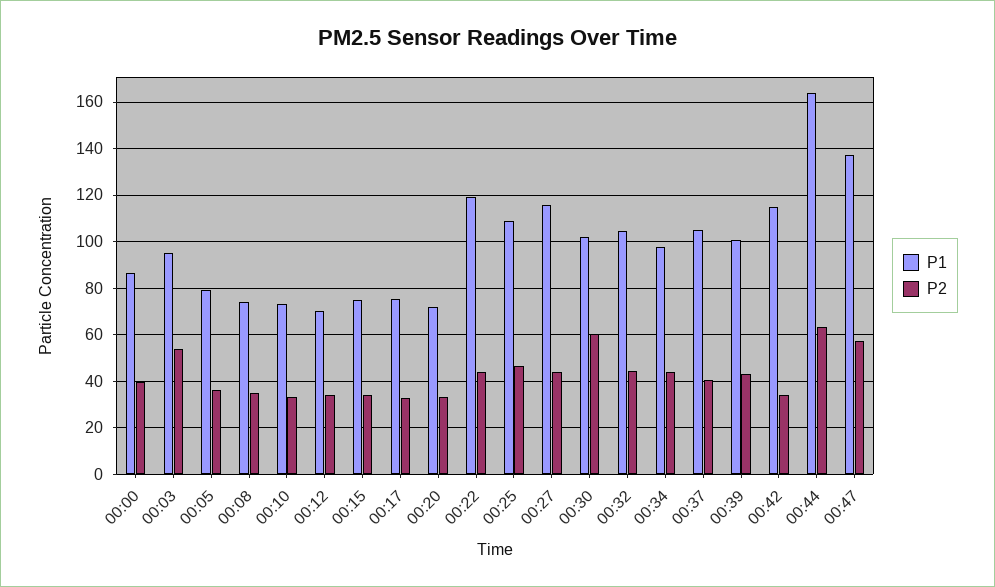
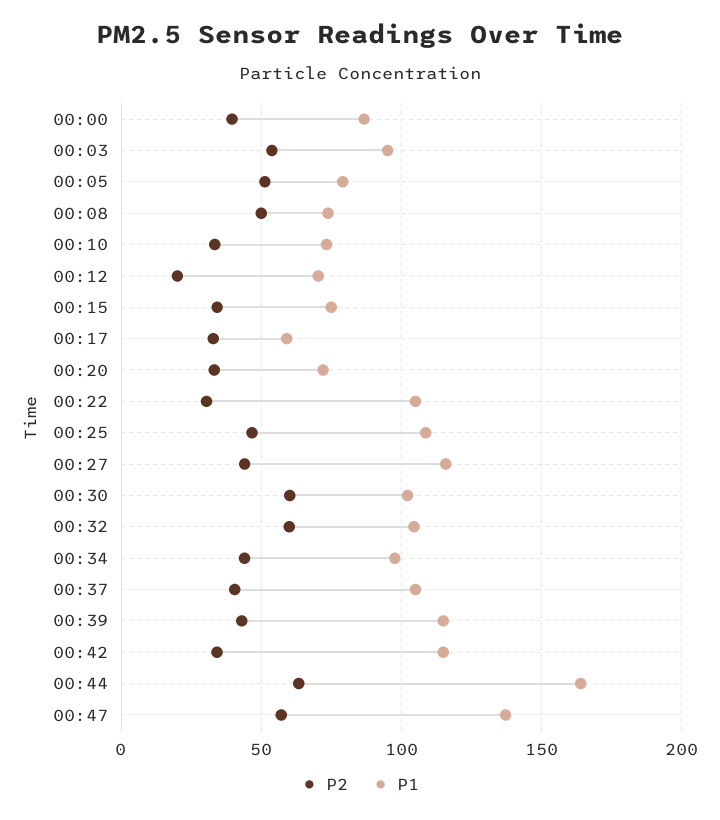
P2, 00:05: 35 -> 50
P2, 00:08: 35 -> 50
P2, 00:12: 35 -> 20
P1, 00:17: 75 -> 60
P1, 00:22: 120 -> 105
P2, 00:22: 45 -> 30
P2, 00:32: 45 -> 60
P1, 00:39: 100 -> 115

